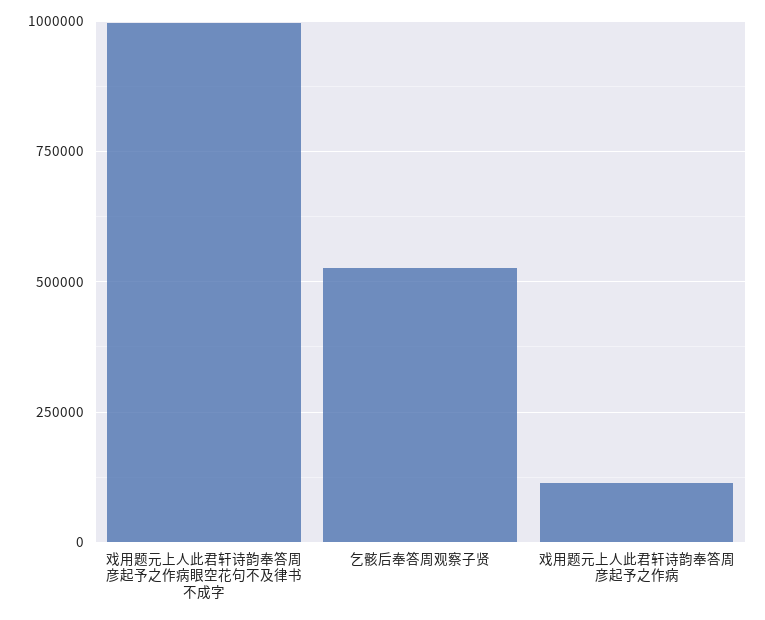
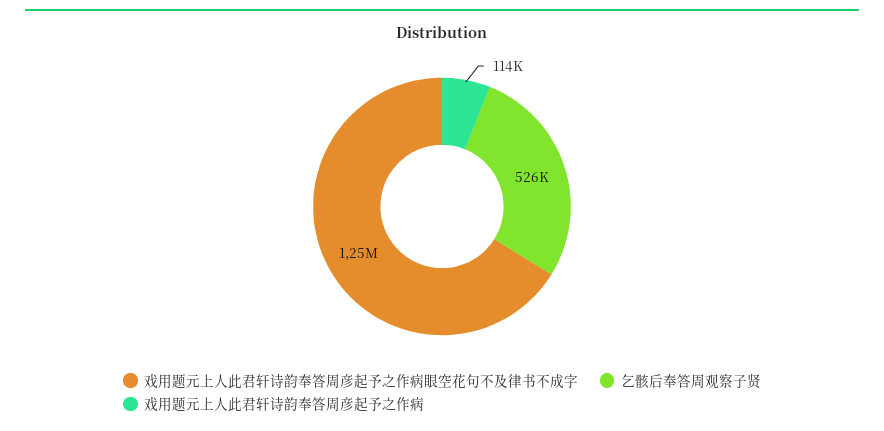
戏用题元上人此君轩诗韵奉答周彦起予之作病眼空花句不及律书不成字: 1000000 -> 1250000

